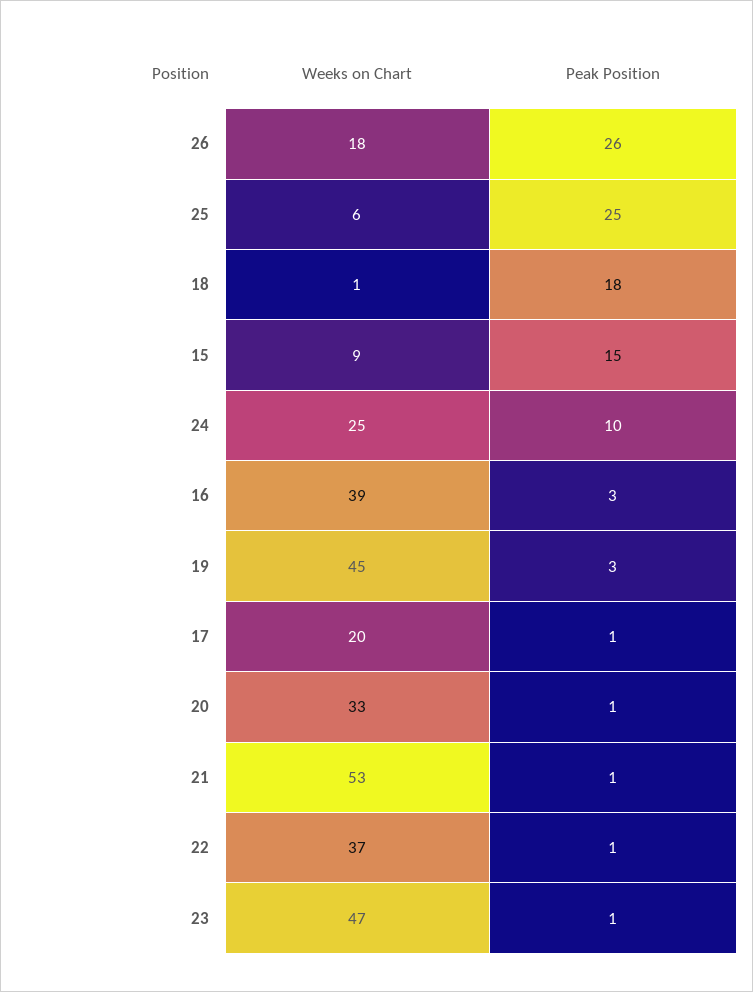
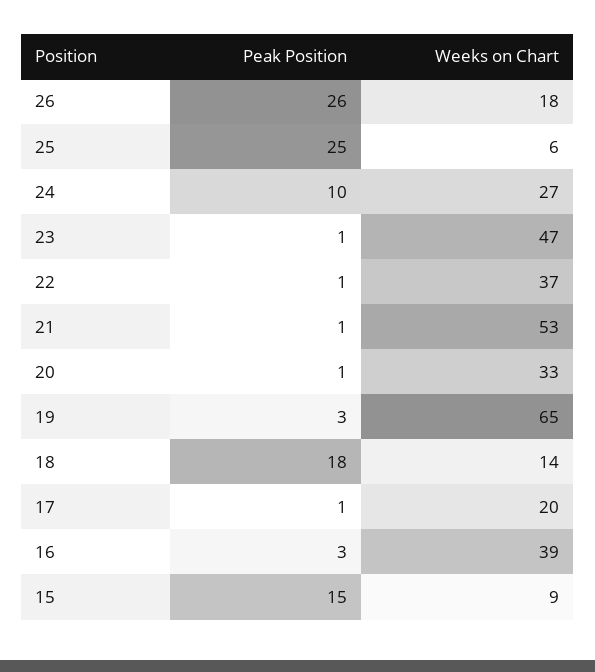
Weeks on Chart, 18: 1 -> 14
Weeks on Chart, 24: 25 -> 27
Weeks on Chart, 19: 45 -> 65

